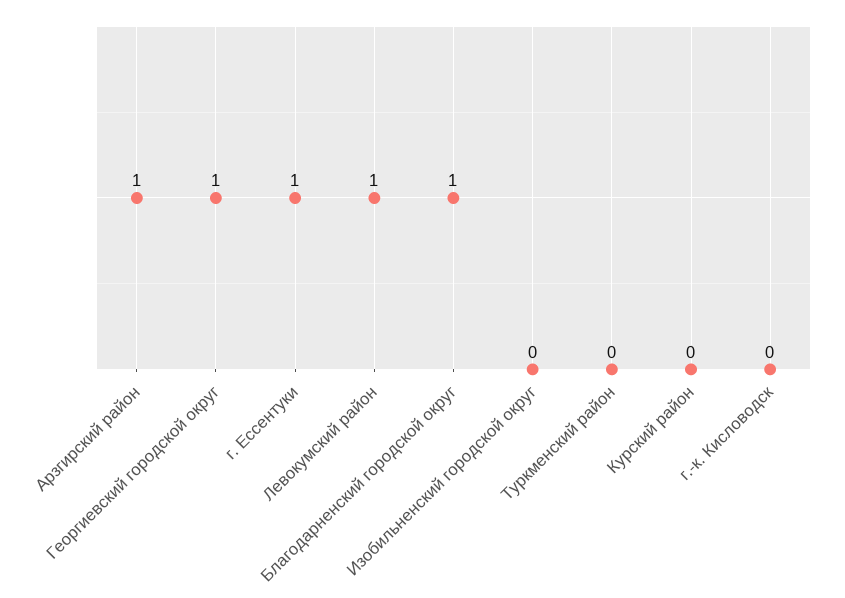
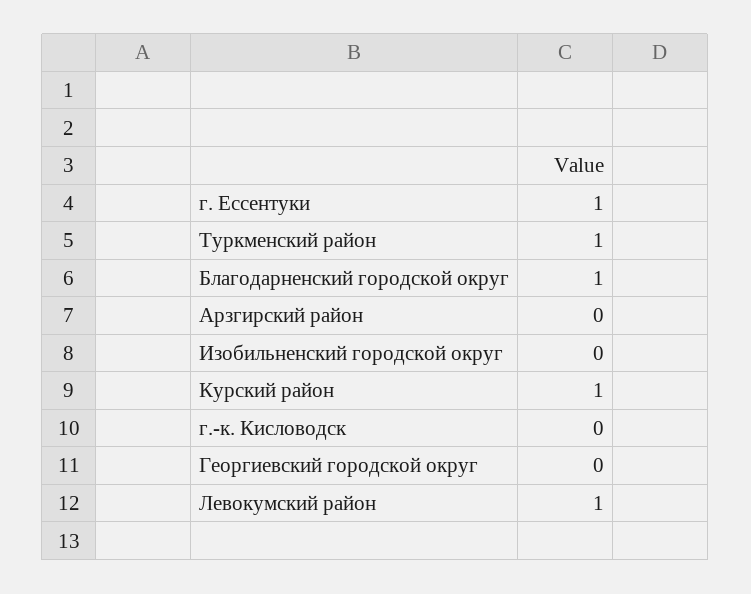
Арзгирский район: 1 -> 0
Георгиевский городской округ: 1 -> 0
Туркменский район: 0 -> 1
Курский район: 0 -> 1

